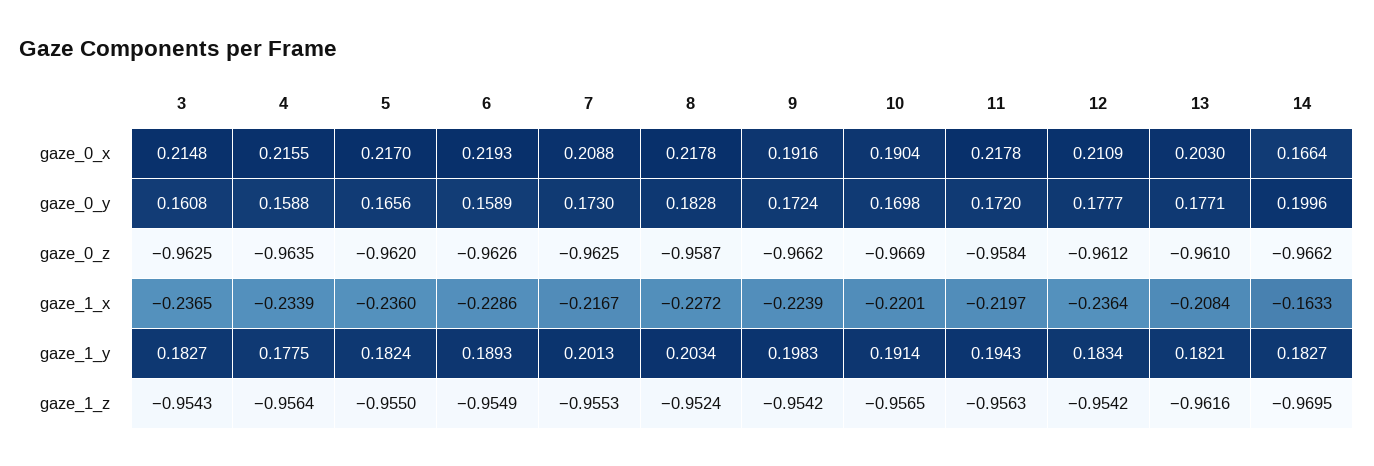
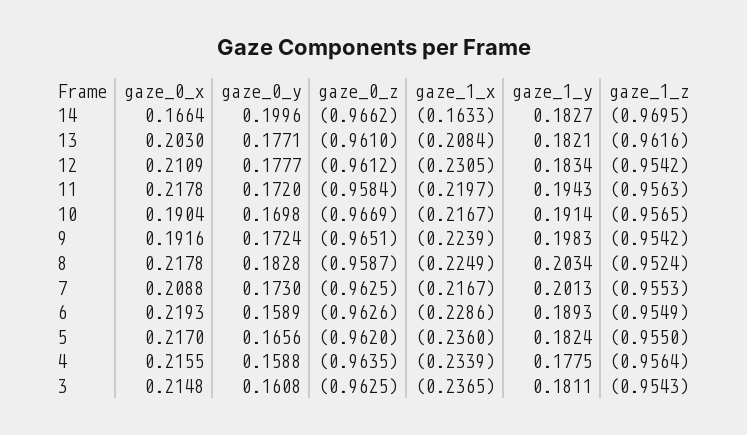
9, gaze_0_z: -0.9662 -> -0.9651
8, gaze_1_x: -0.2272 -> -0.2249
10, gaze_1_x: -0.2201 -> -0.2167
12, gaze_1_x: -0.2364 -> -0.2305
3, gaze_1_y: 0.1827 -> 0.1811

